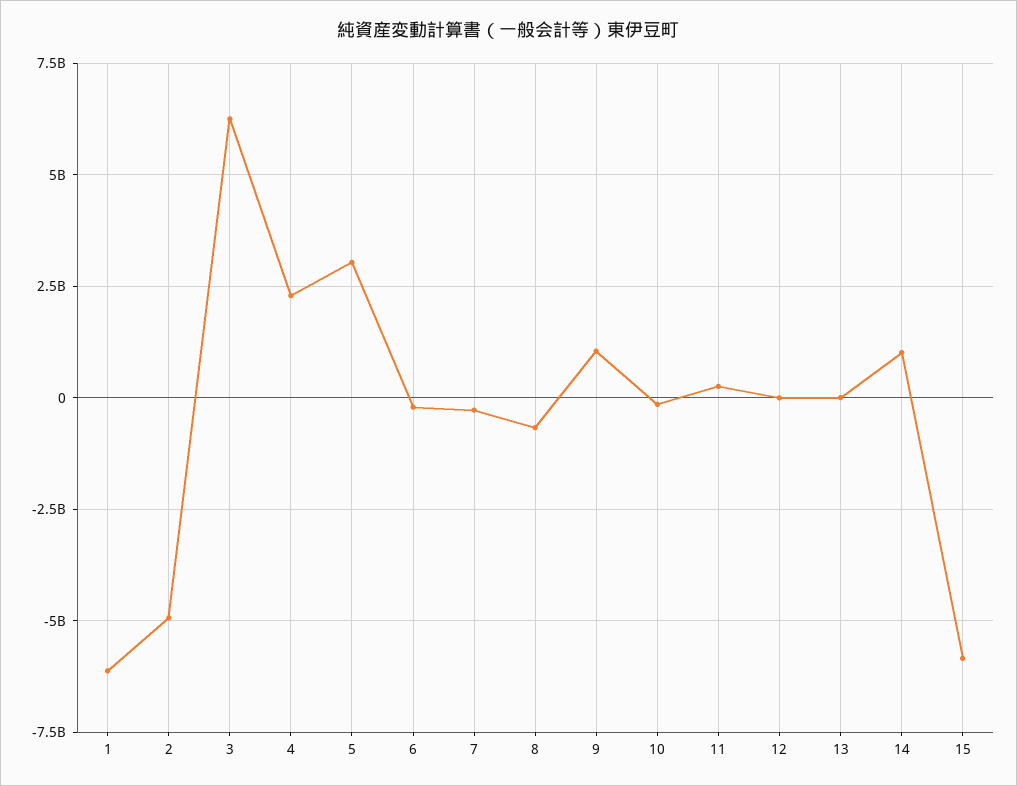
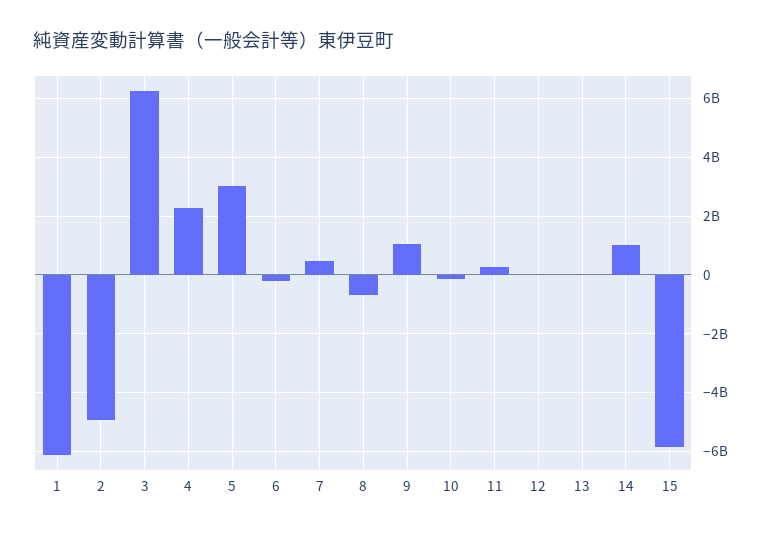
7: -250000000 -> 500000000

